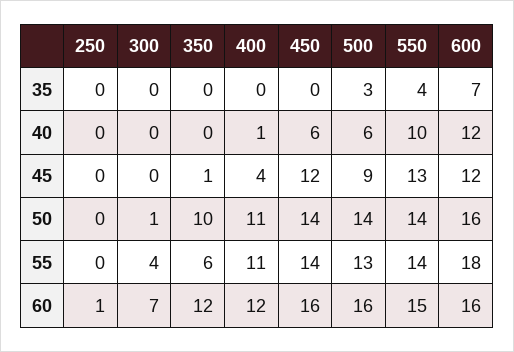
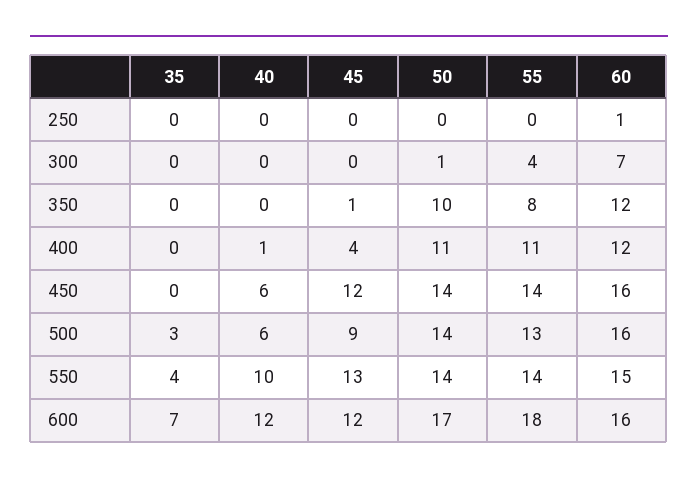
600, 50: 16 -> 17
350, 55: 6 -> 8

